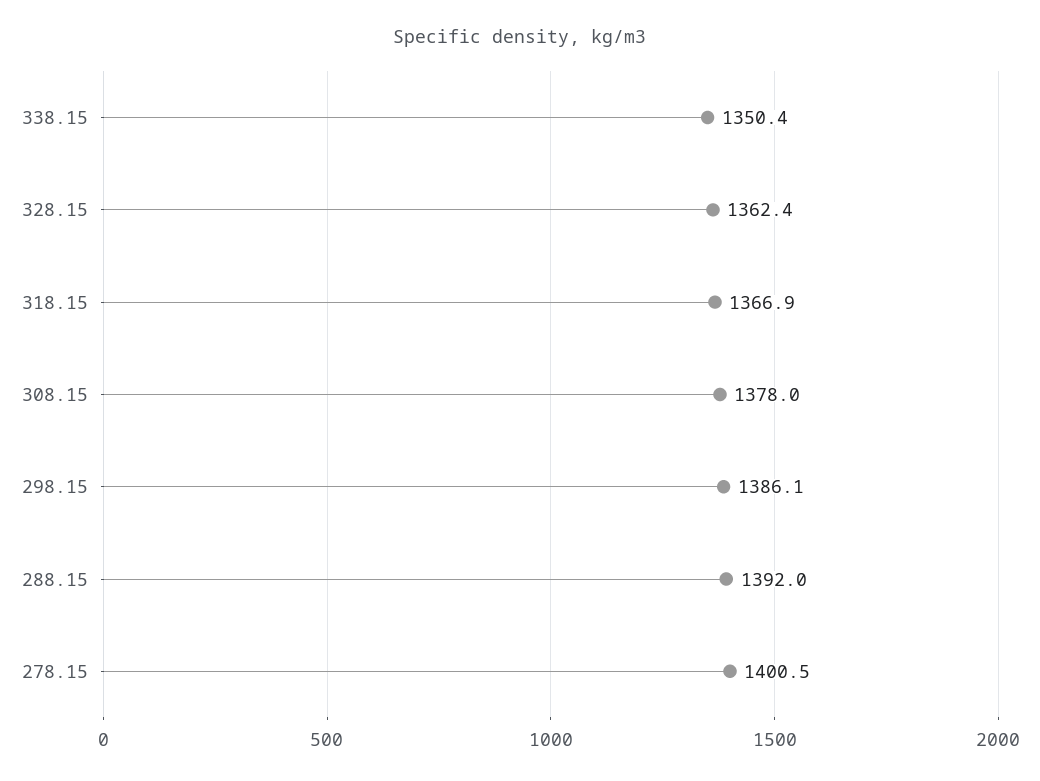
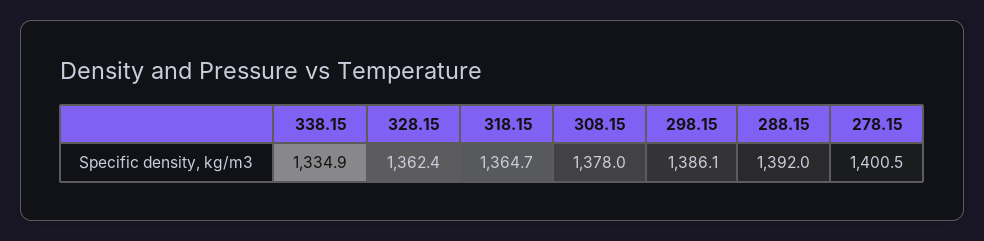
338.15: 1350.4 -> 1334.9
318.15: 1366.9 -> 1364.7

